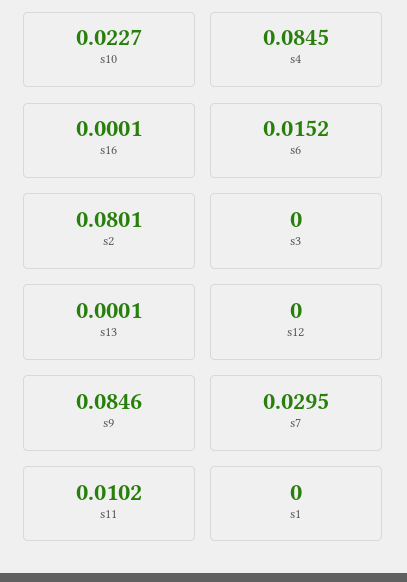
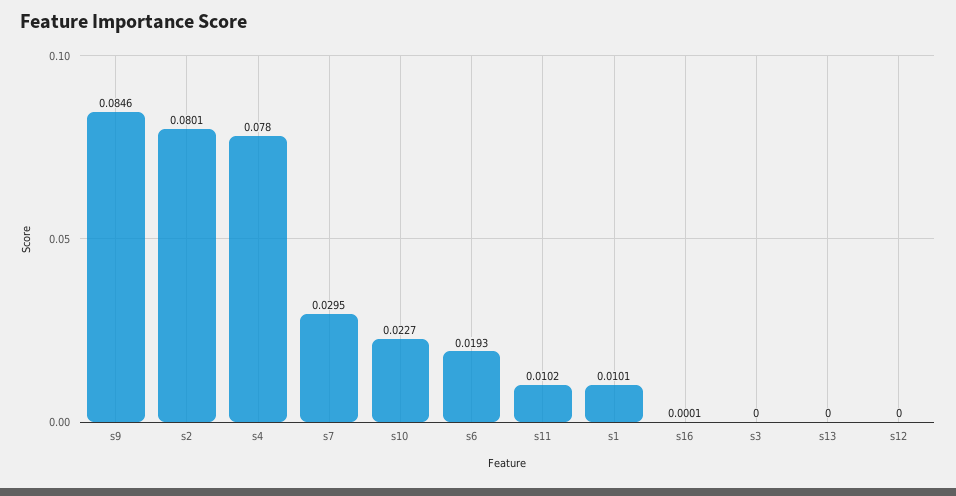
s4: 0.0845 -> 0.078
s6: 0.0152 -> 0.0193
s13: 0.0001 -> 0
s1: 0 -> 0.0101

